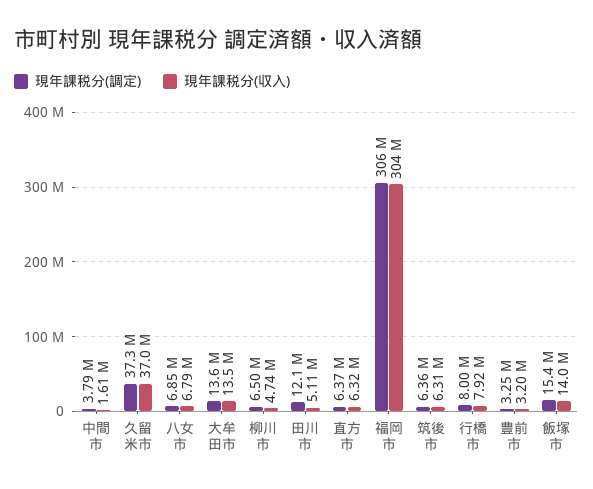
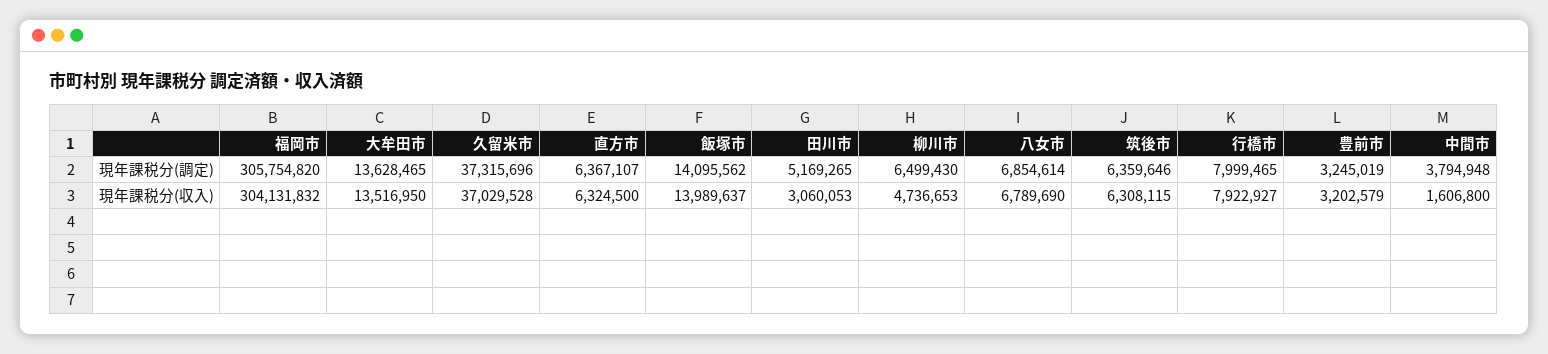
現年課税分(調定), 田川市: 12100000 -> 5169265
現年課税分(収入), 田川市: 5110000 -> 3060053
現年課税分(調定), 飯塚市: 15400000 -> 14095562

